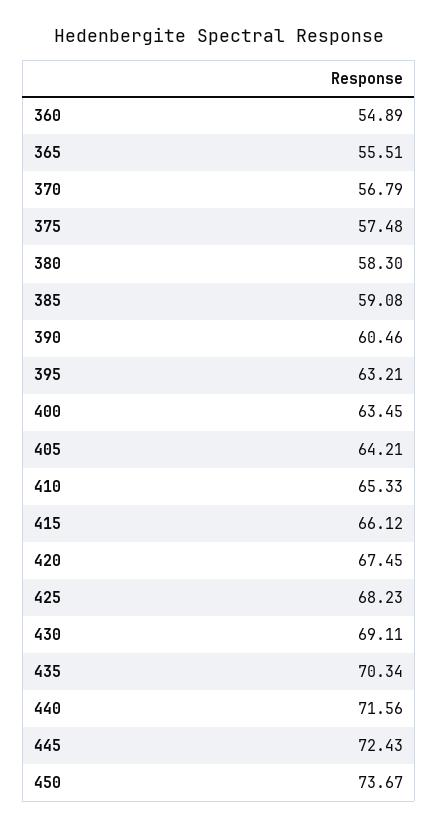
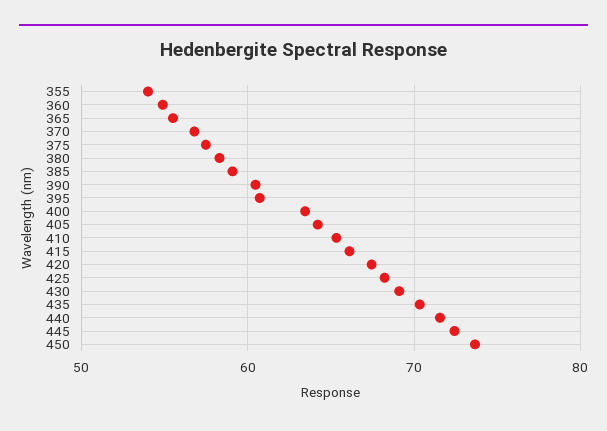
395: 63.21 -> 61
355: none -> 54

